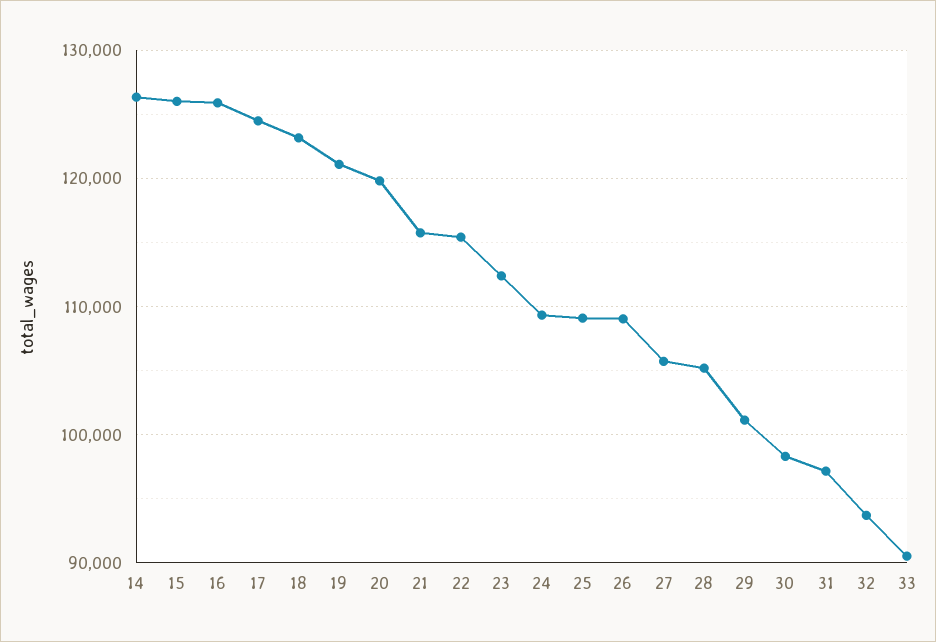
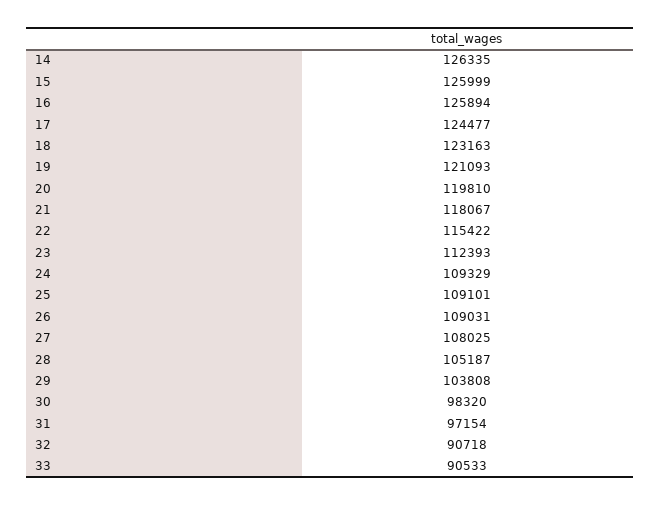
21: 116000 -> 118067
27: 106000 -> 108025
29: 101000 -> 103808
32: 94000 -> 90718

